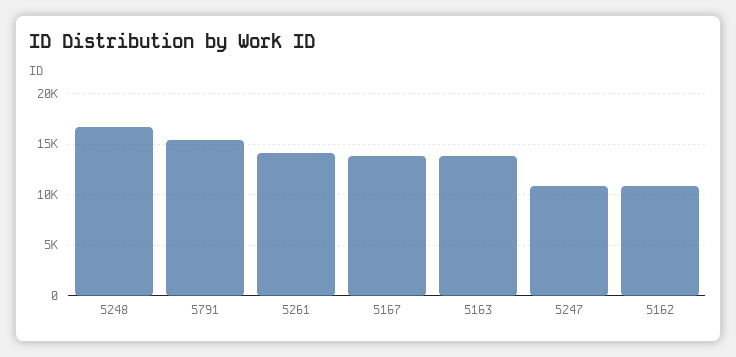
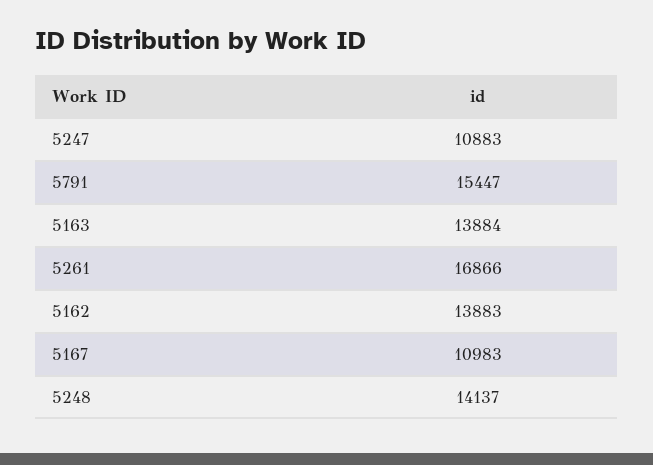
5248: 17000 -> 14137
5261: 14000 -> 16866
5167: 14000 -> 10983
5162: 11000 -> 13883

